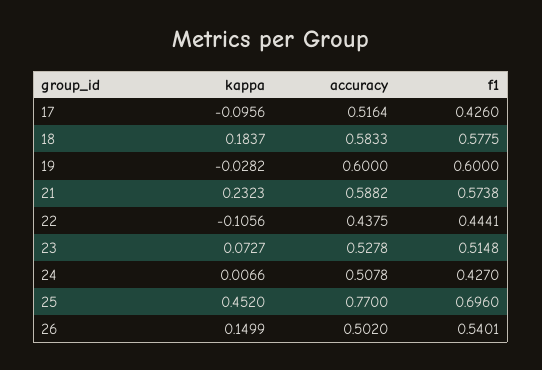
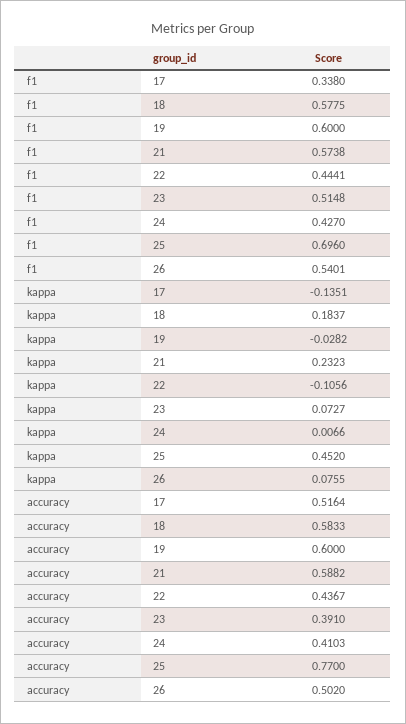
kappa, 17: -0.0956 -> -0.1351
f1, 17: 0.426 -> 0.338
accuracy, 22: 0.4375 -> 0.4367
accuracy, 23: 0.5278 -> 0.391
accuracy, 24: 0.5078 -> 0.4103
kappa, 26: 0.1499 -> 0.0755

